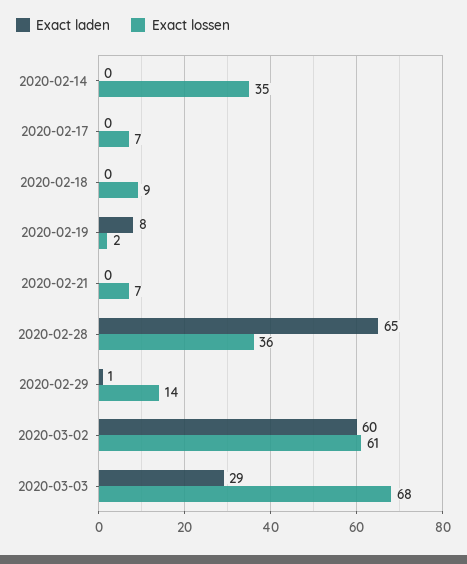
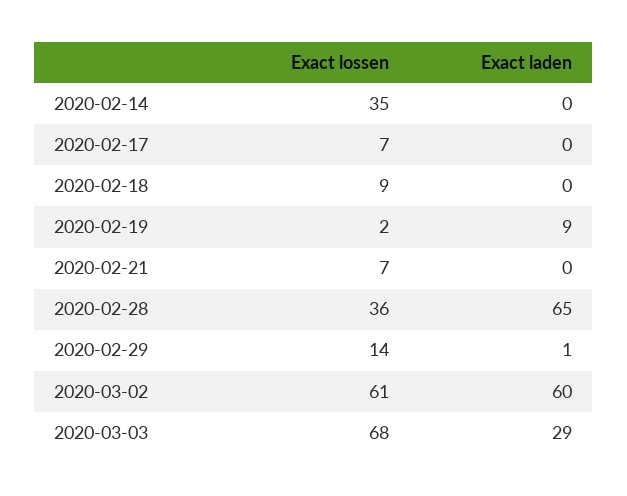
Exact laden, 2020-02-19: 8 -> 9

